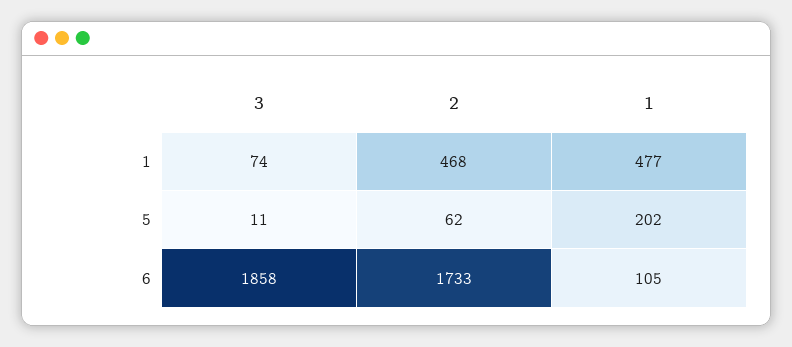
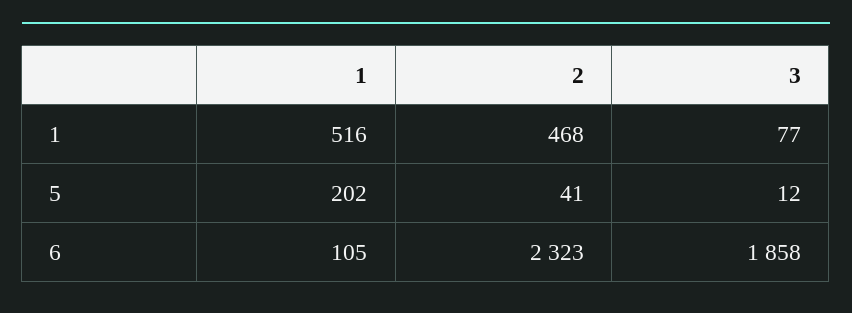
3, 1: 74 -> 77
1, 1: 477 -> 516
3, 5: 11 -> 12
2, 5: 62 -> 41
2, 6: 1733 -> 2323

